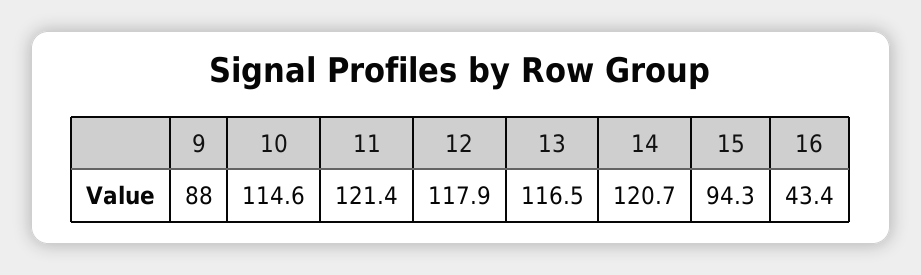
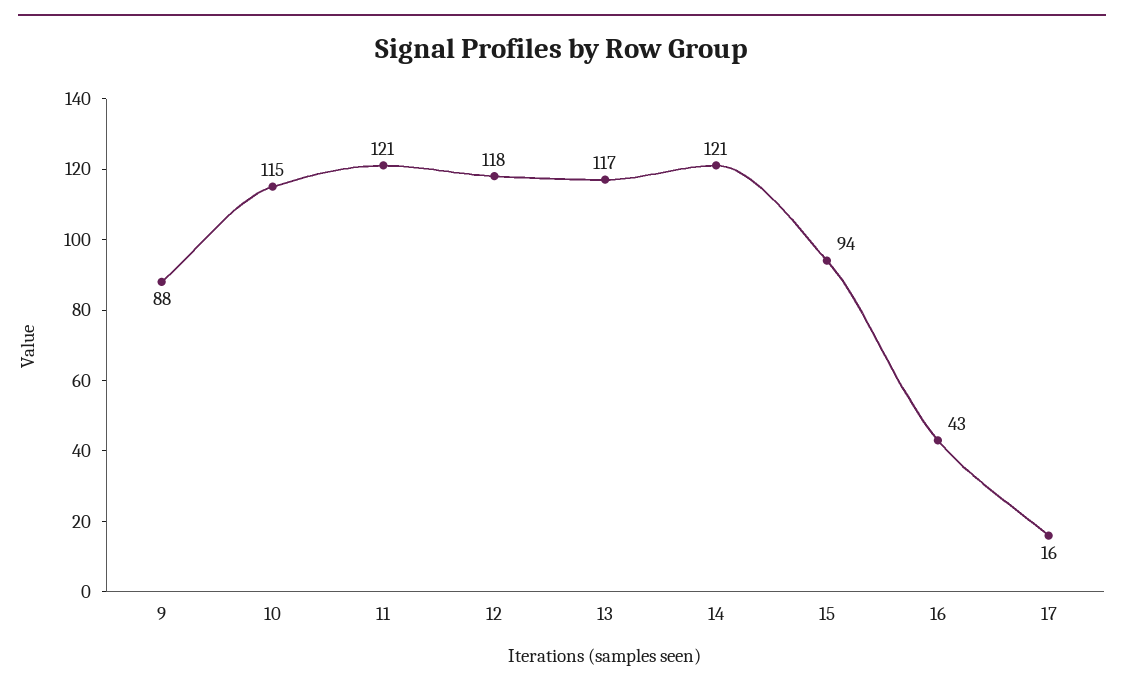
17: none -> 16

